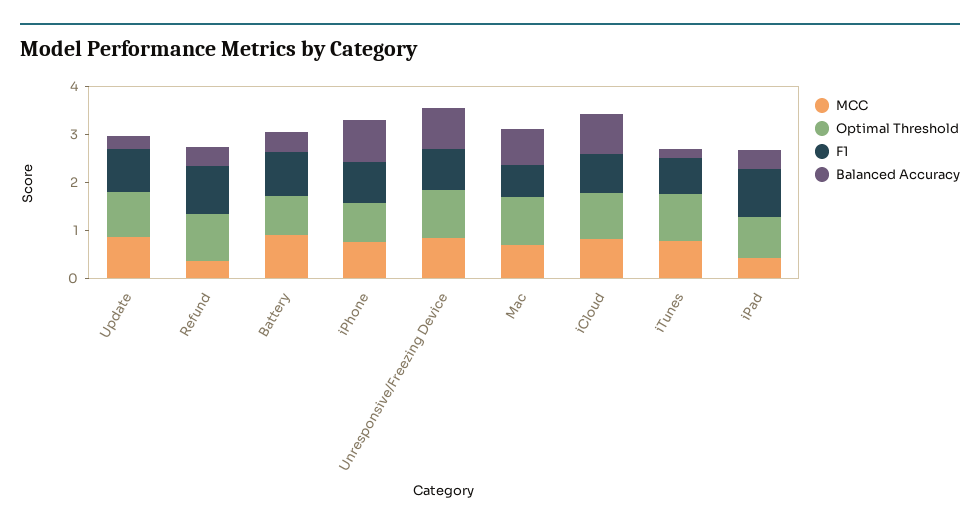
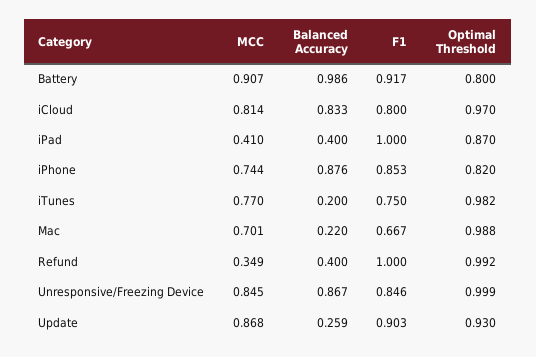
Balanced Accuracy, Battery: 0.4 -> 0.986
Balanced Accuracy, Mac: 0.8 -> 0.22

